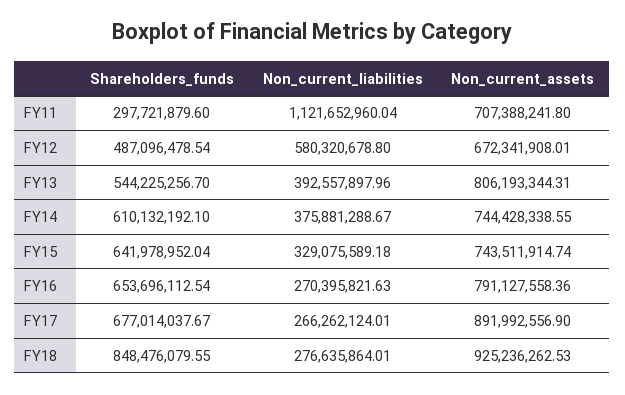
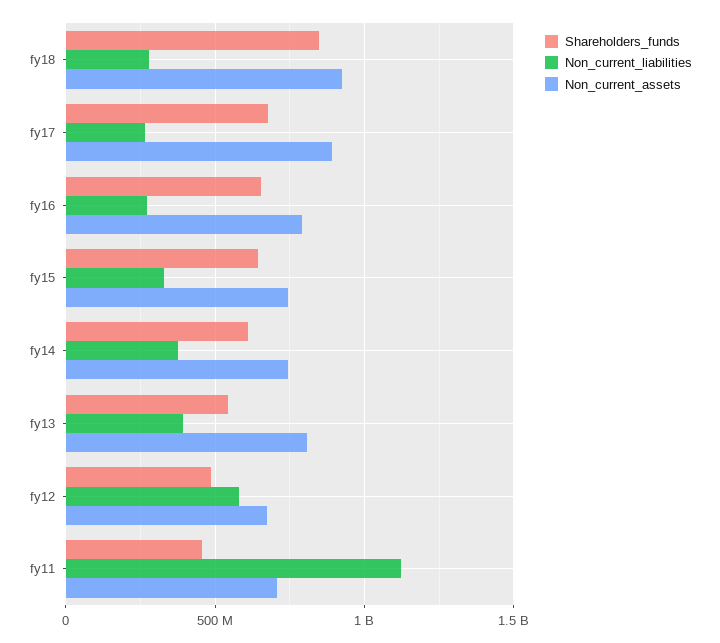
Shareholders_funds, FY11: 297721879.6 -> 450000000

